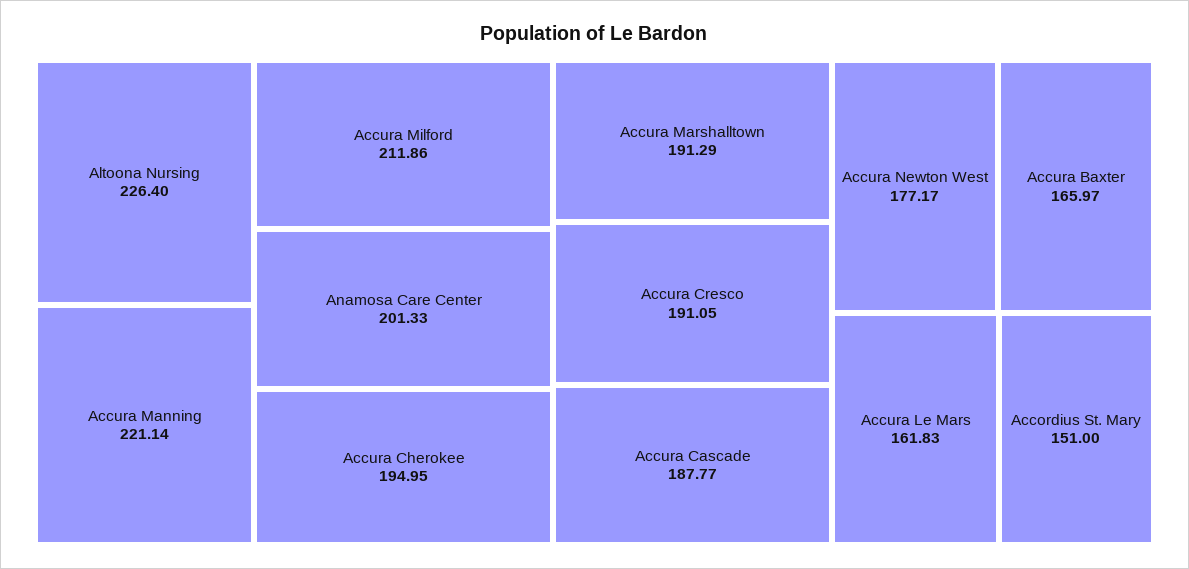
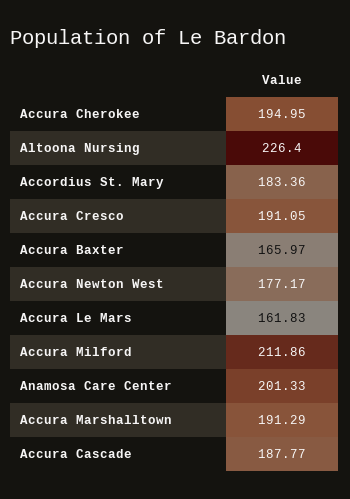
Accura Manning: 221.14 -> none
Accordius St. Mary: 151 -> 183.36

